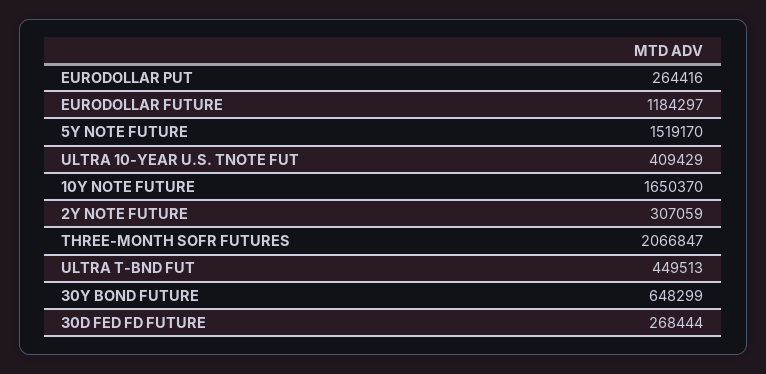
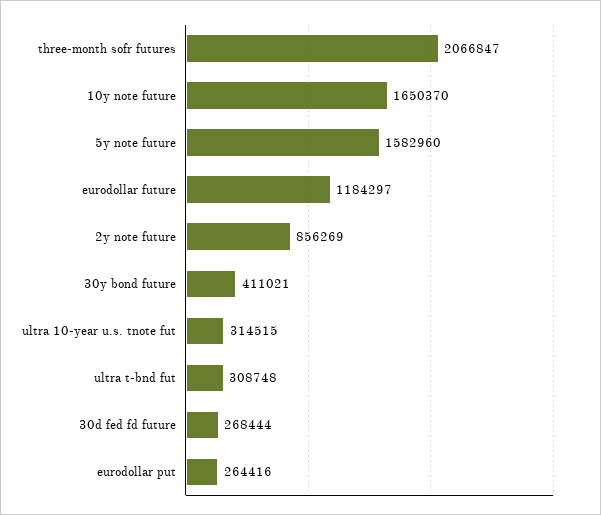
5Y NOTE FUTURE: 1519170 -> 1582960
ULTRA 10-YEAR U.S. TNOTE FUT: 409429 -> 314515
2Y NOTE FUTURE: 307059 -> 856269
ULTRA T-BND FUT: 449513 -> 308748
30Y BOND FUTURE: 648299 -> 411021

